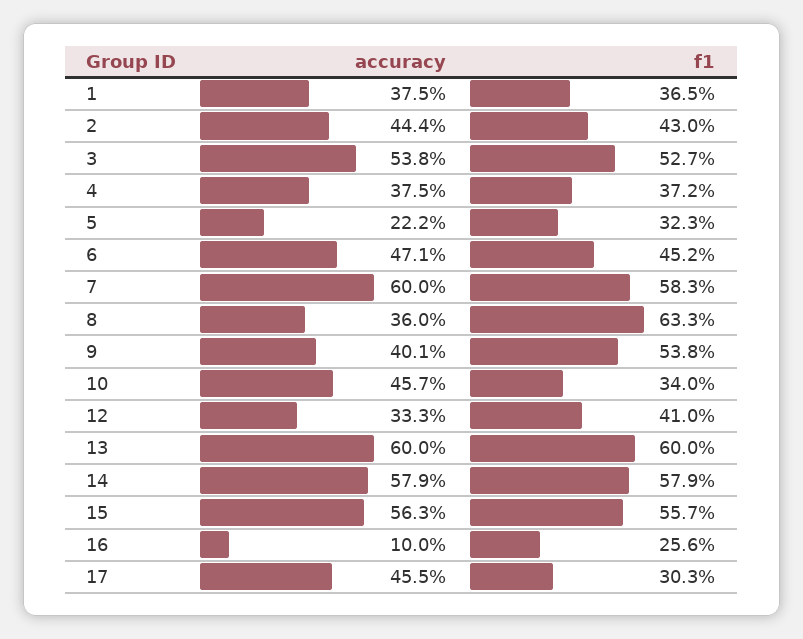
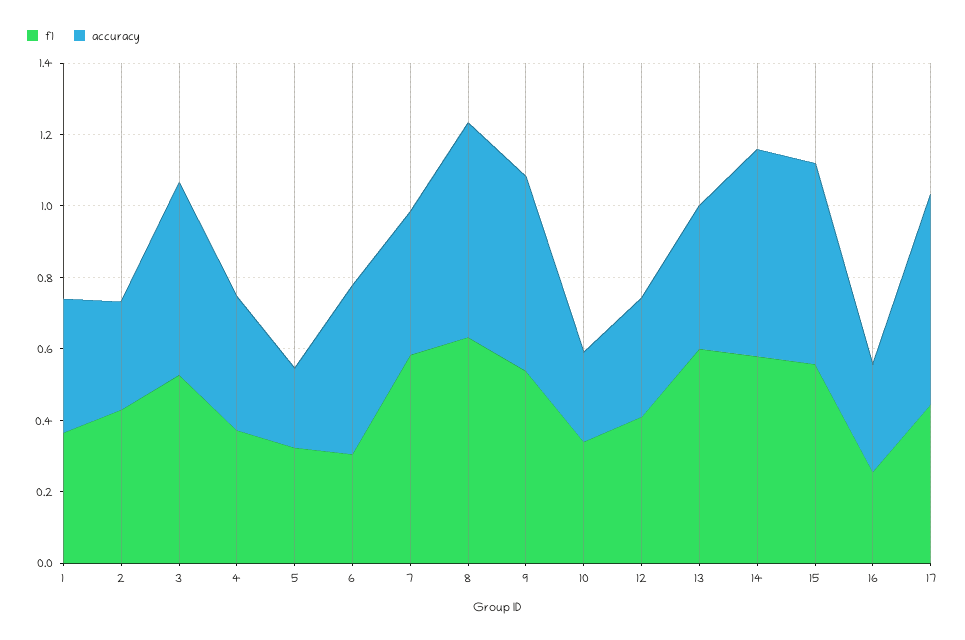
accuracy, 2: 0.444 -> 0.3
f1, 6: 0.452 -> 0.3
accuracy, 7: 0.6 -> 0.4
accuracy, 8: 0.36 -> 0.6
accuracy, 9: 0.401 -> 0.55
accuracy, 10: 0.457 -> 0.25
accuracy, 13: 0.6 -> 0.4
accuracy, 16: 0.1 -> 0.3
accuracy, 17: 0.455 -> 0.6
f1, 17: 0.303 -> 0.45

